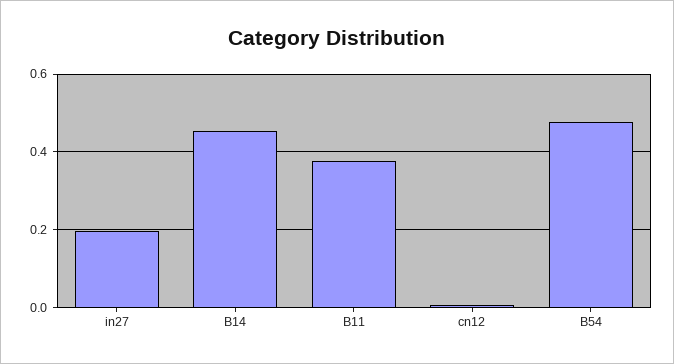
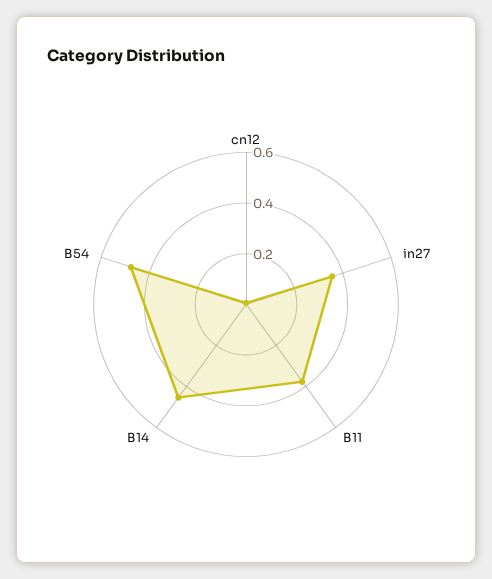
in27: 0.2 -> 0.35

